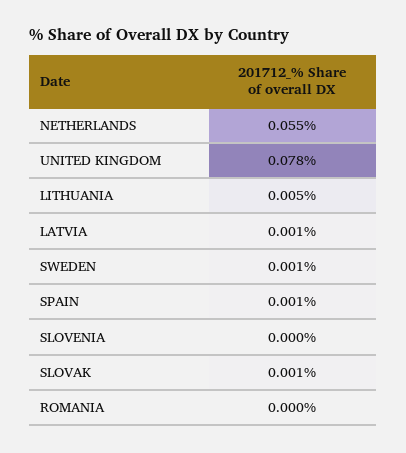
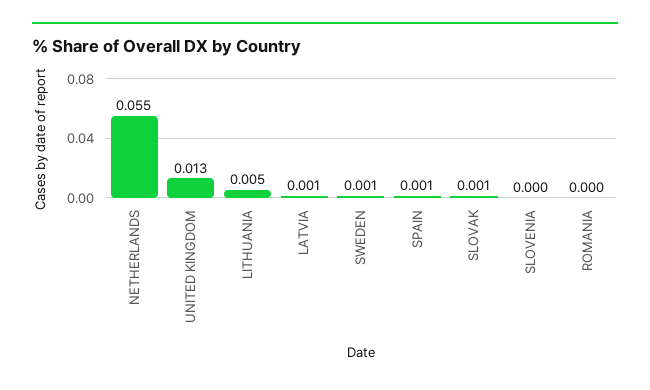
UNITED KINGDOM: 0.078 -> 0.013

